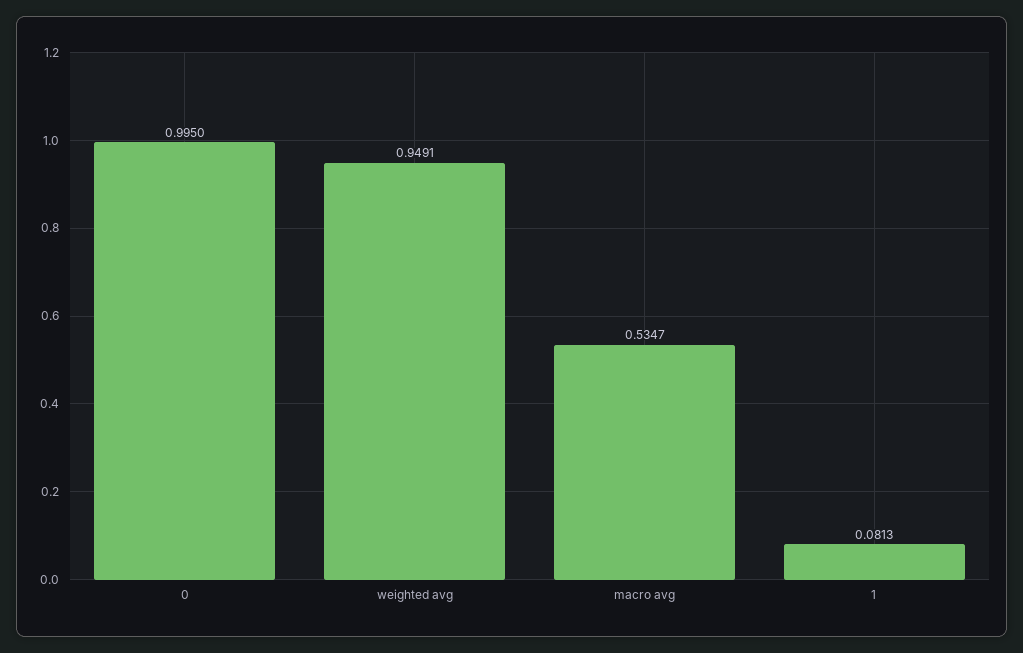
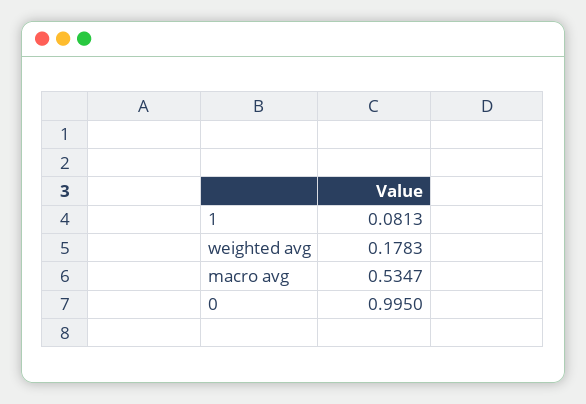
weighted avg: 0.9491 -> 0.1783

